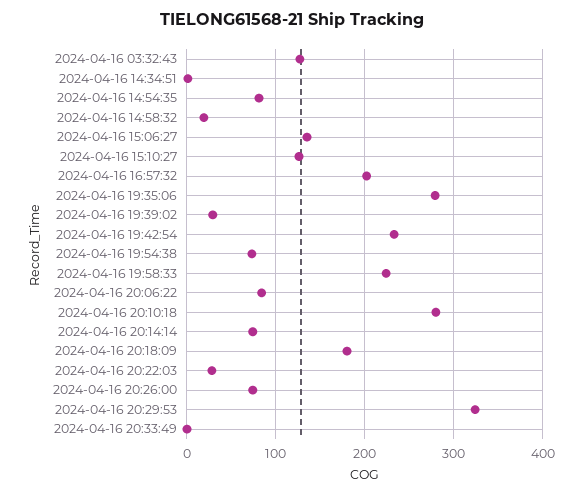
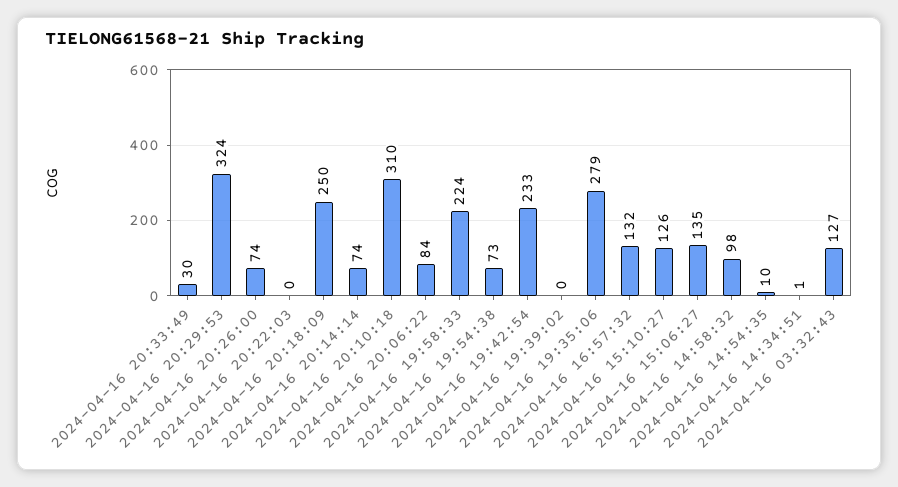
2024-04-16 14:54:35: 80 -> 10
2024-04-16 14:58:32: 20 -> 98
2024-04-16 16:57:32: 200 -> 132
2024-04-16 19:39:02: 30 -> 0
2024-04-16 20:10:18: 280 -> 310
2024-04-16 20:18:09: 180 -> 250
2024-04-16 20:22:03: 30 -> 0
2024-04-16 20:33:49: 0 -> 30

